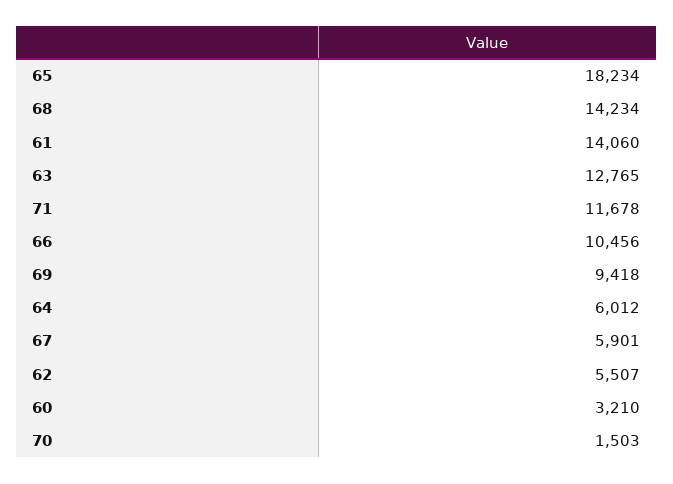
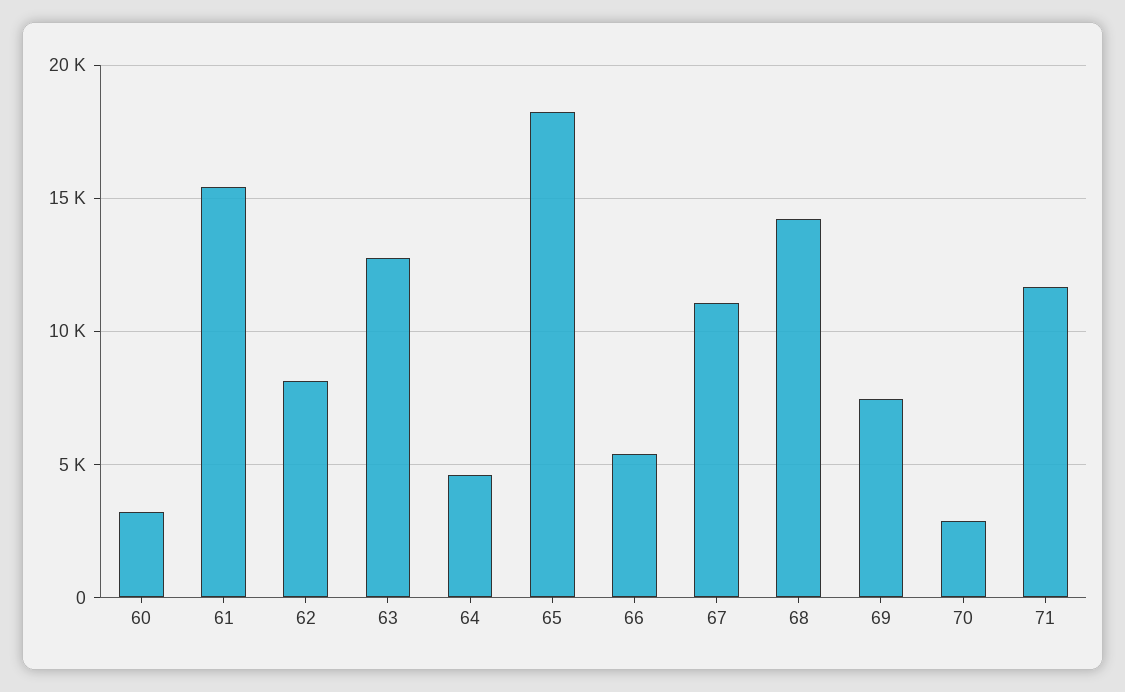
61: 14060 -> 15500
66: 10456 -> 5500
69: 9418 -> 7500
64: 6012 -> 4500
67: 5901 -> 11000
62: 5507 -> 8000
70: 1503 -> 3000

